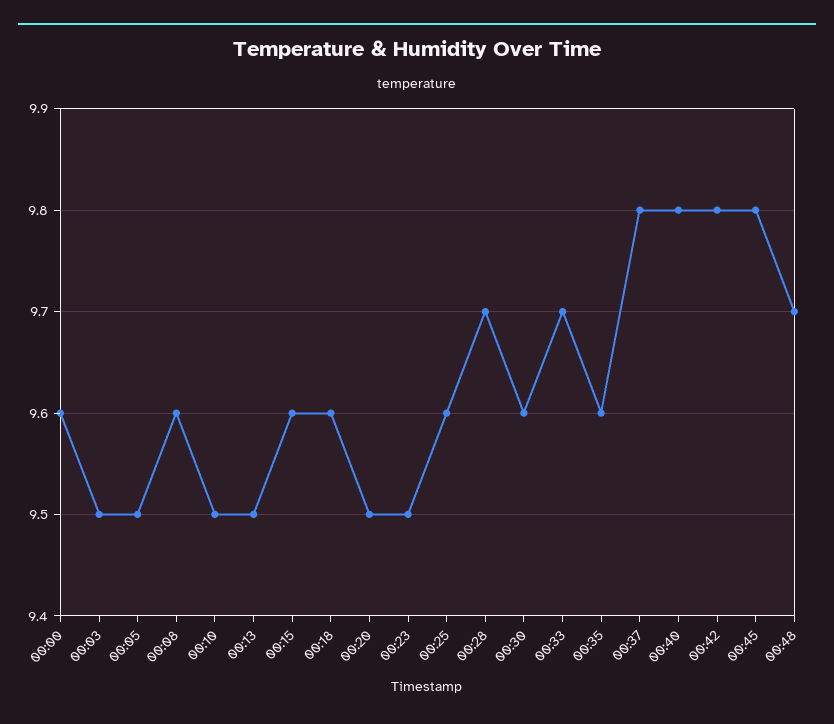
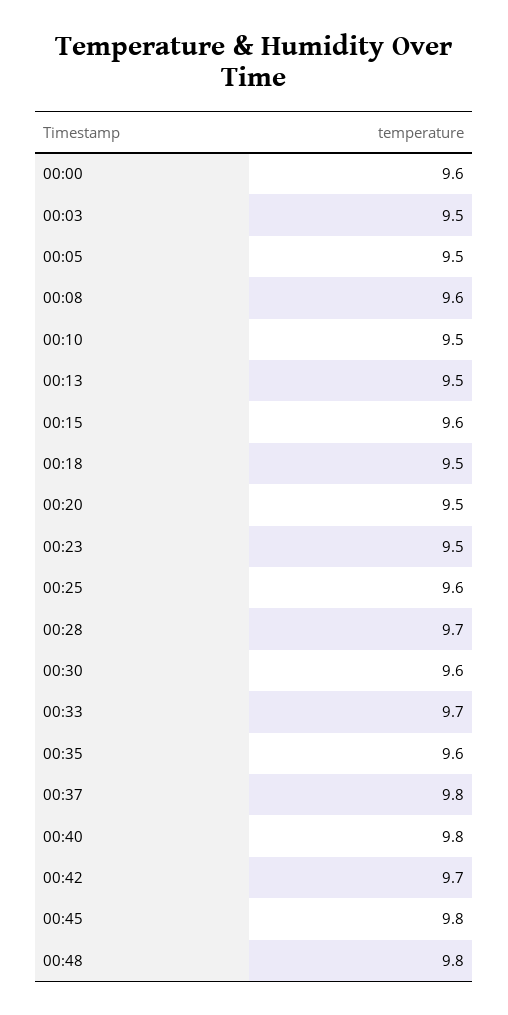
00:18: 9.6 -> 9.5
00:42: 9.8 -> 9.7
00:48: 9.7 -> 9.8

